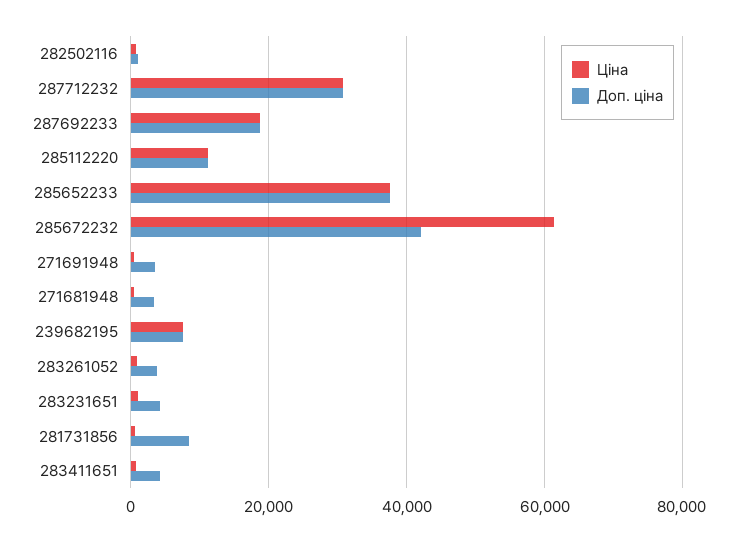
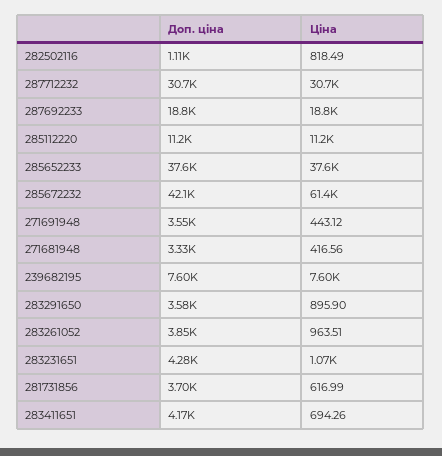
Доп. ціна, 281731856: 8000 -> 3700
Доп. ціна, 283291650: none -> 3580
Ціна, 283291650: none -> 895.9

